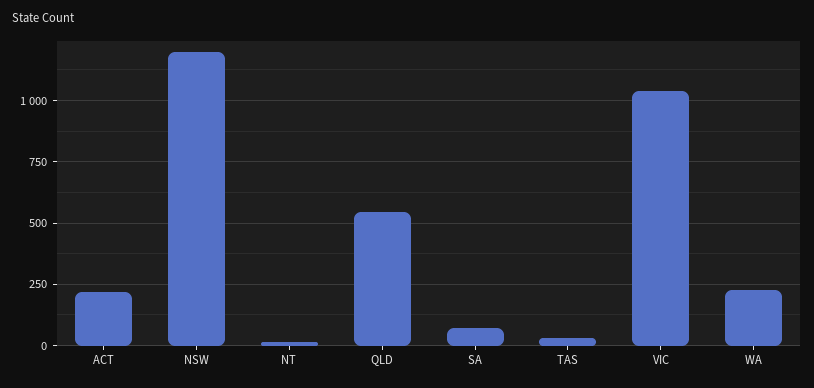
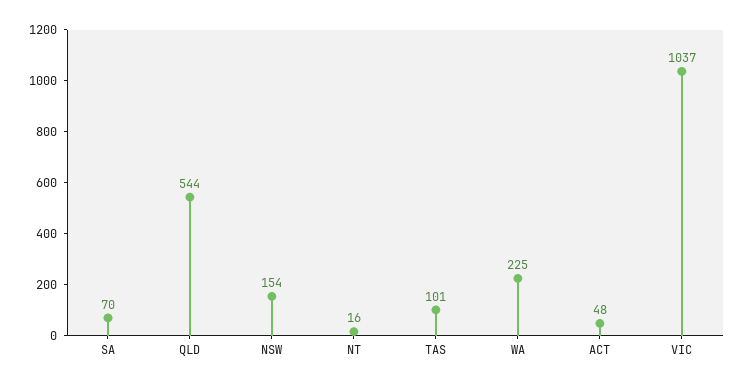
ACT: 225 -> 48
NSW: 1200 -> 154
TAS: 25 -> 101

